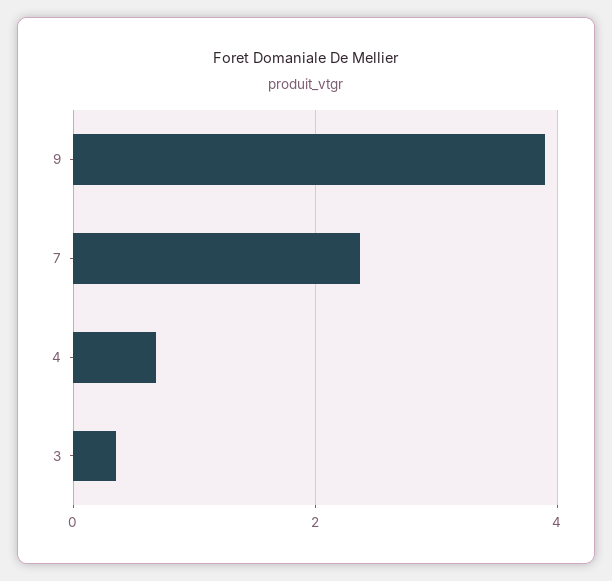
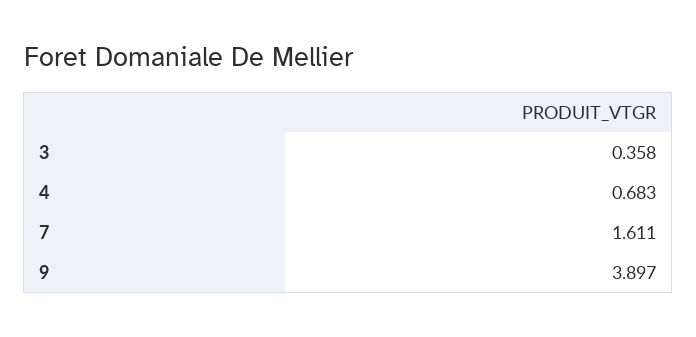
7: 2.4 -> 1.611

